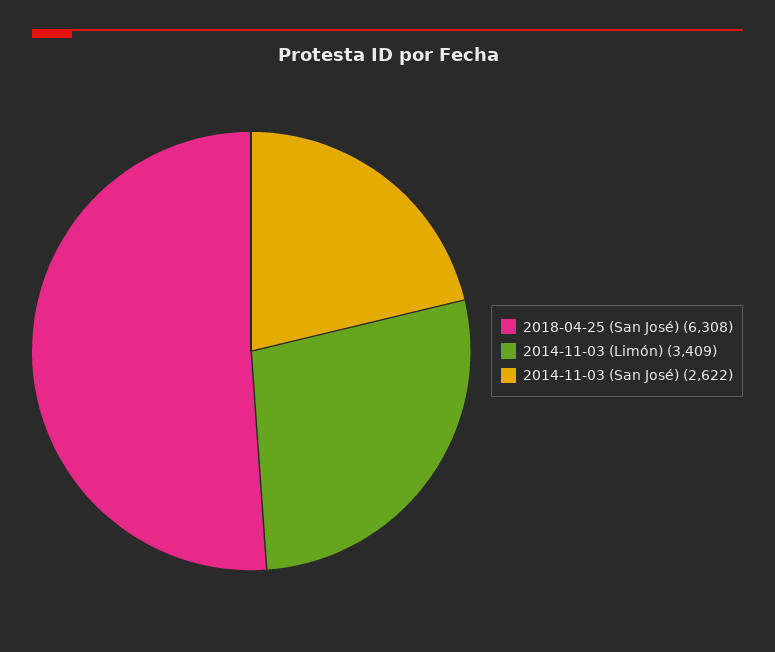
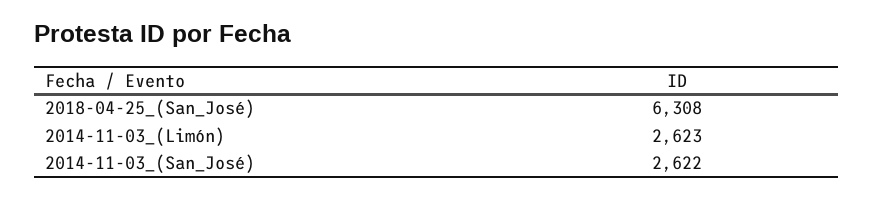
2014-11-03 (Limón): 3409 -> 2623

